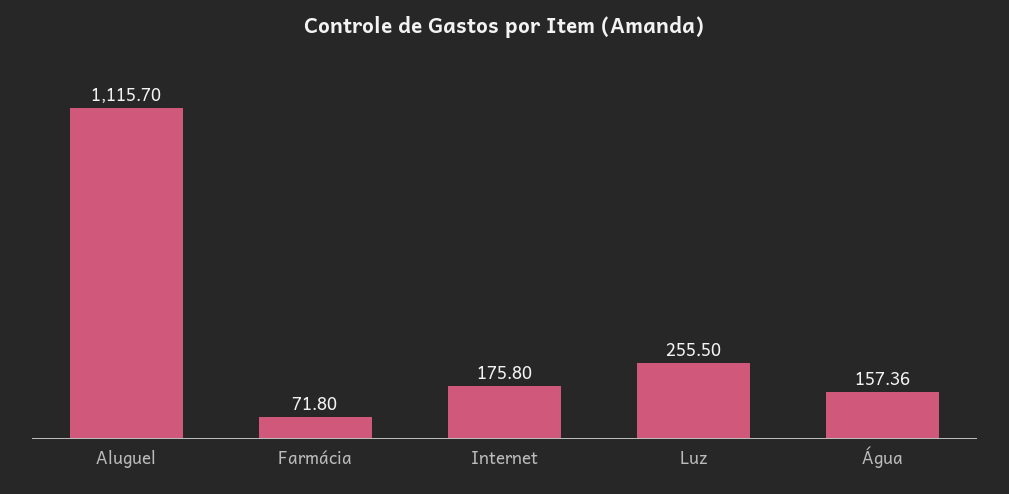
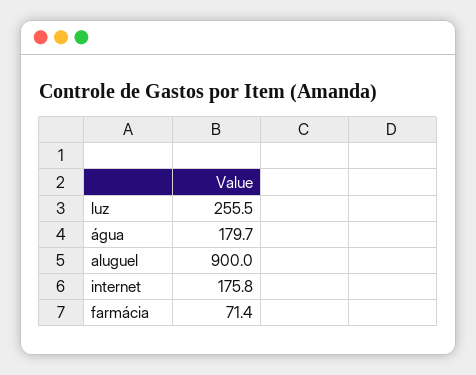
Aluguel: 1115.7 -> 900
Farmácia: 71.8 -> 71.4
Água: 157.36 -> 179.7

